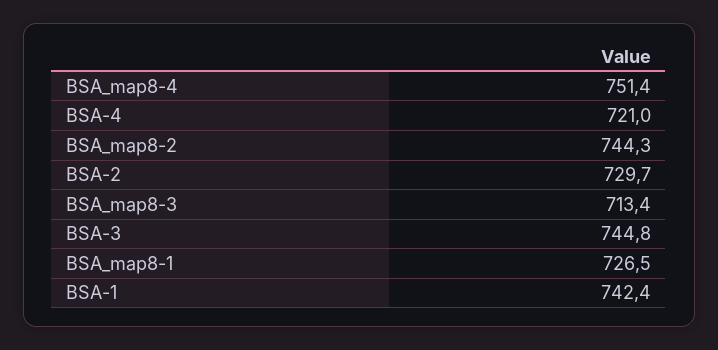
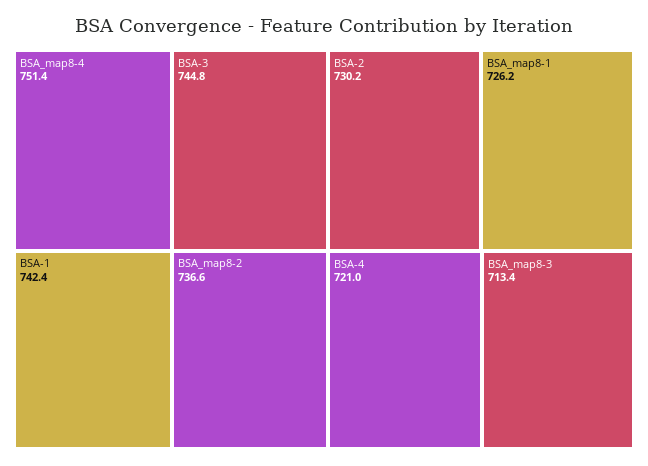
BSA_map8-2: 744.3 -> 736.6
BSA-2: 729.7 -> 730.2
BSA_map8-1: 726.5 -> 726.2

